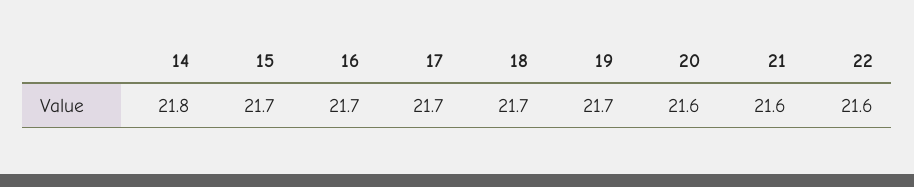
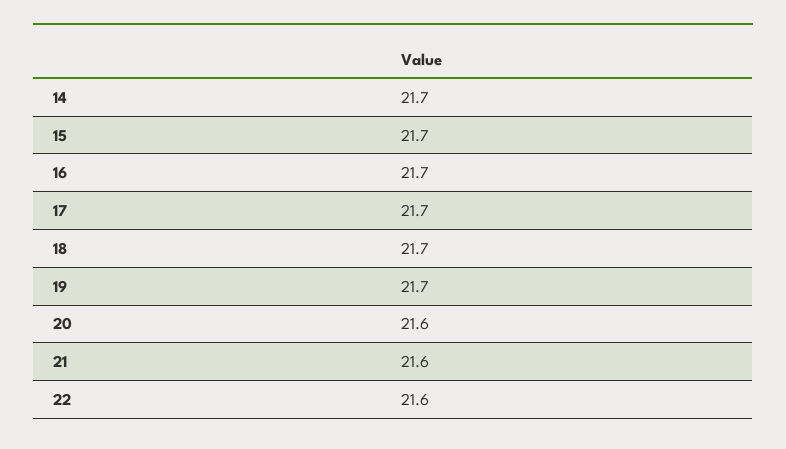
14: 21.8 -> 21.7

